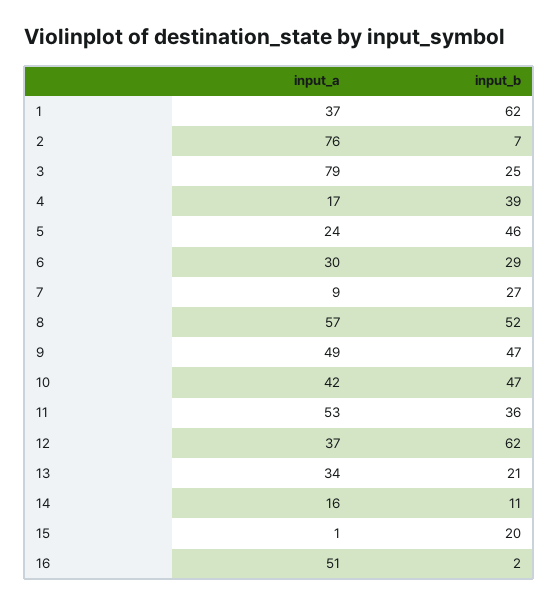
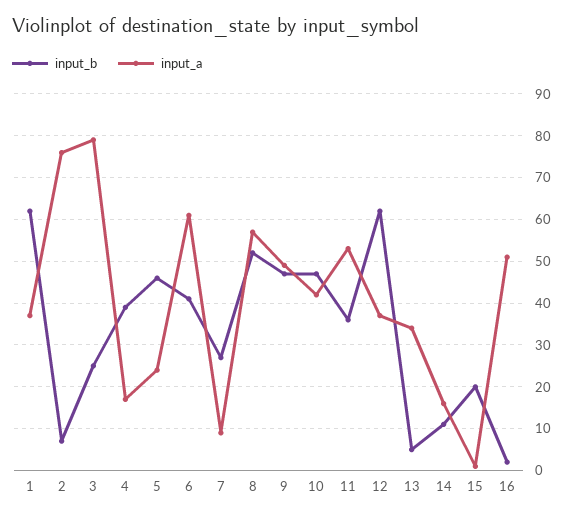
input_a, 6: 30 -> 60
input_b, 6: 29 -> 40
input_b, 13: 21 -> 5

